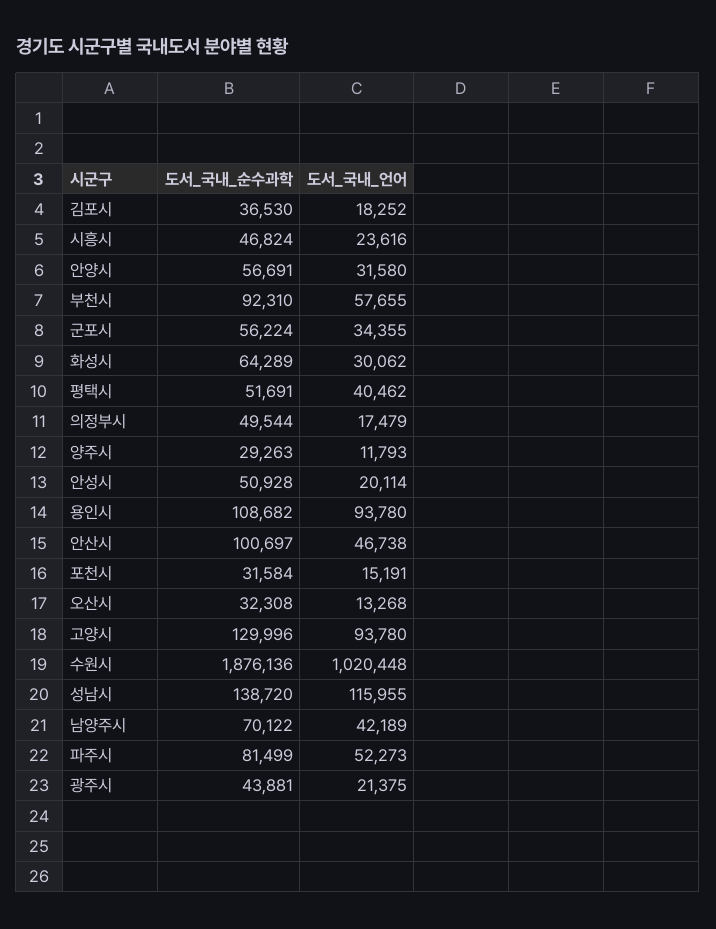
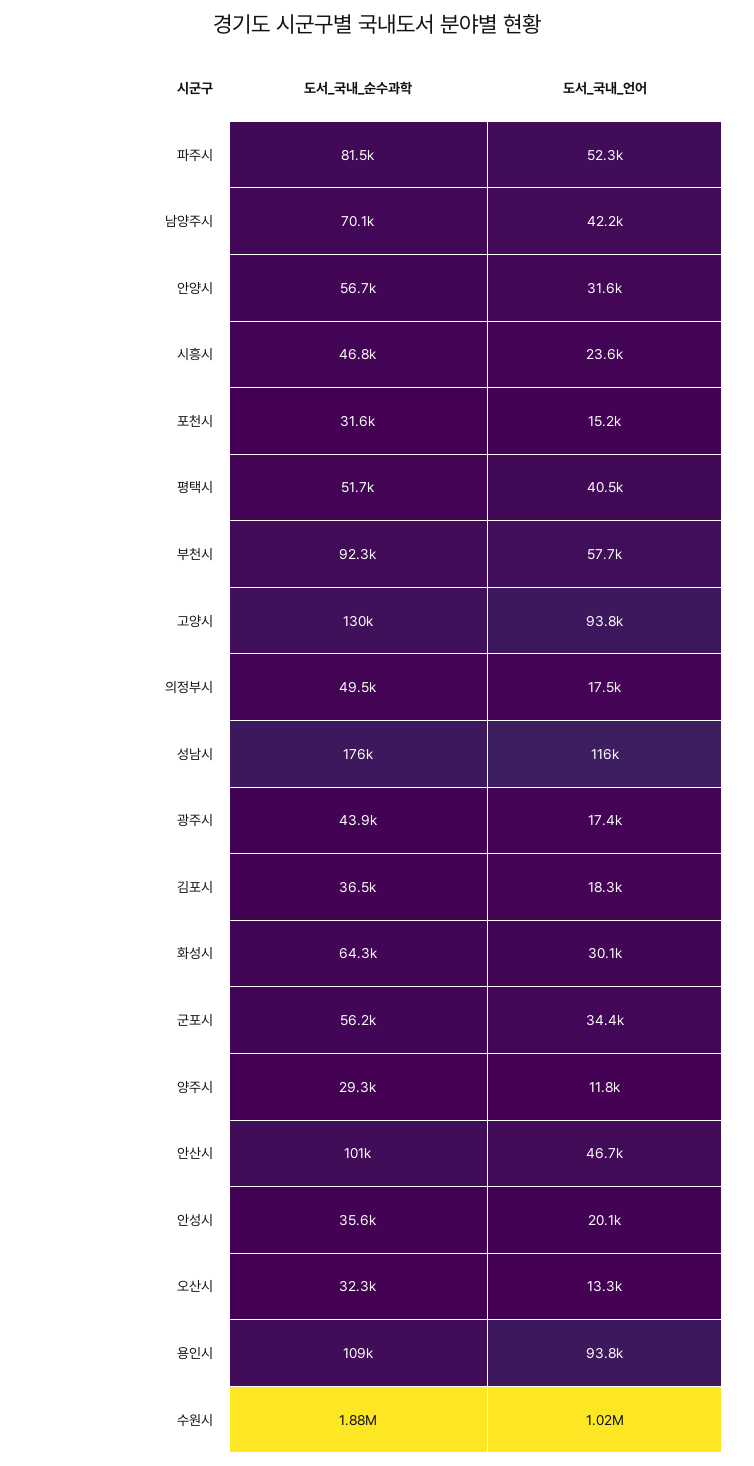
도서_국내_순수과학, 안성시: 50928 -> 35600
도서_국내_순수과학, 성남시: 138720 -> 176000
도서_국내_언어, 광주시: 21375 -> 17400

